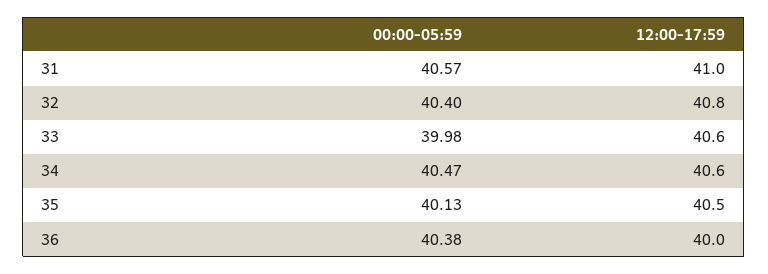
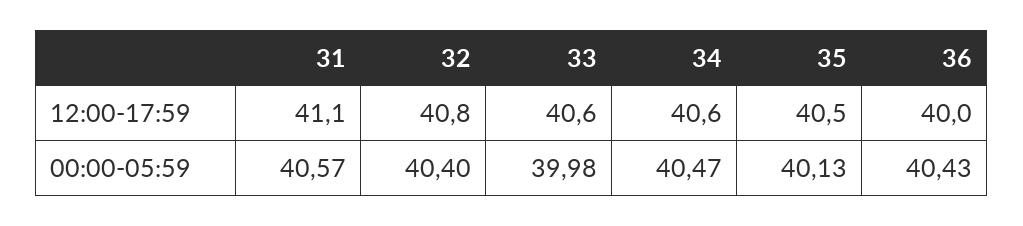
12:00-17:59, 31: 41 -> 41.1
00:00-05:59, 36: 40.38 -> 40.43

